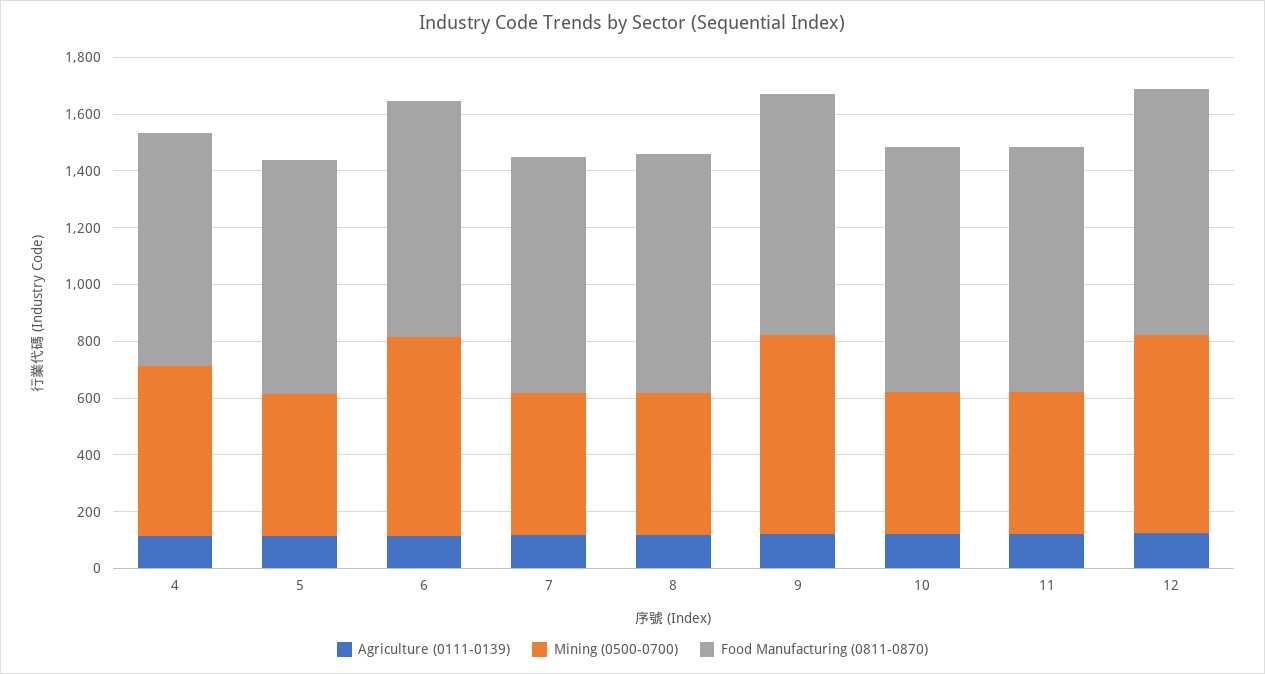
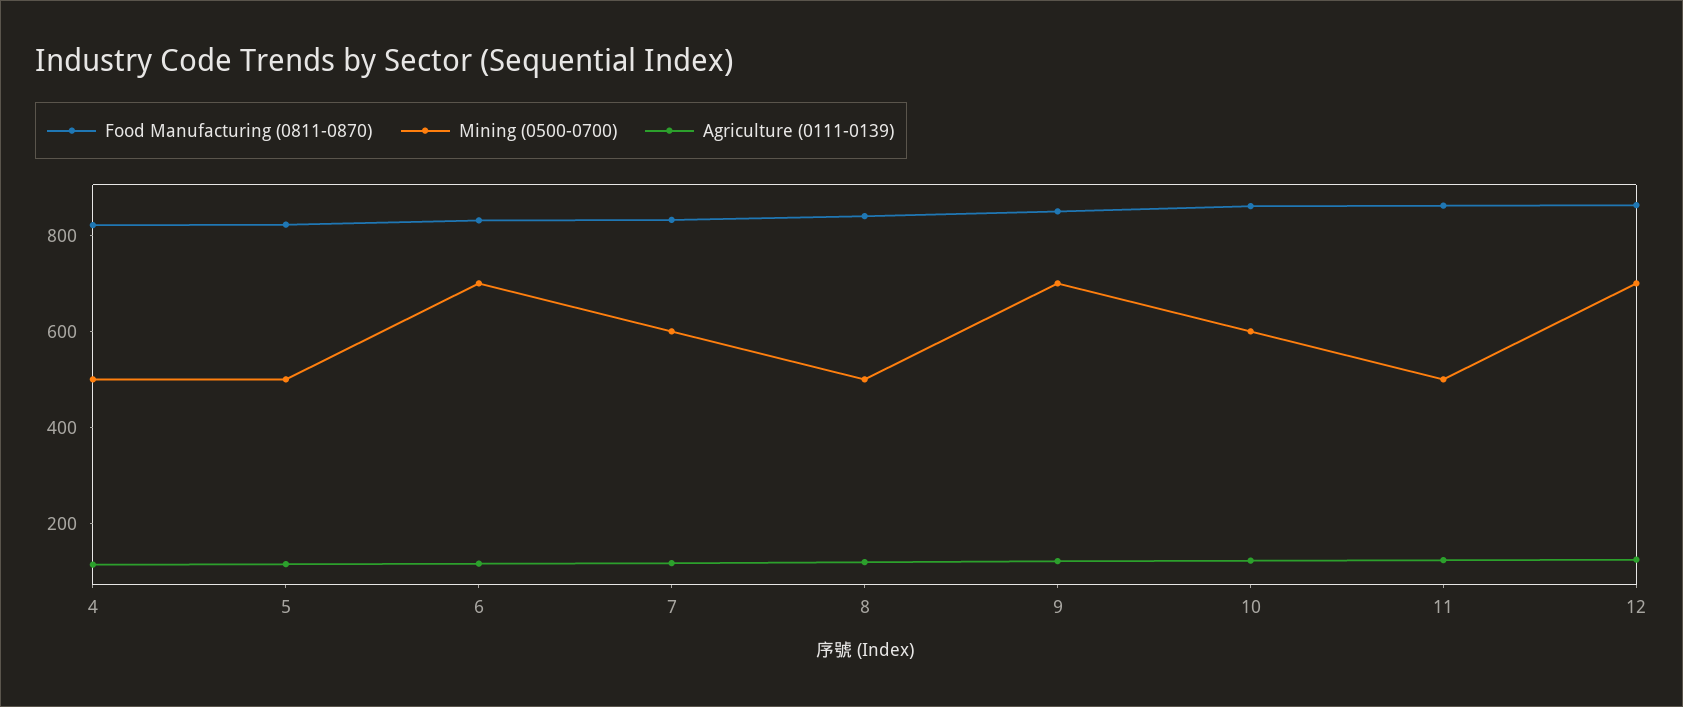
Mining (0500-0700), 4: 600 -> 500
Mining (0500-0700), 7: 500 -> 600
Mining (0500-0700), 10: 500 -> 600

